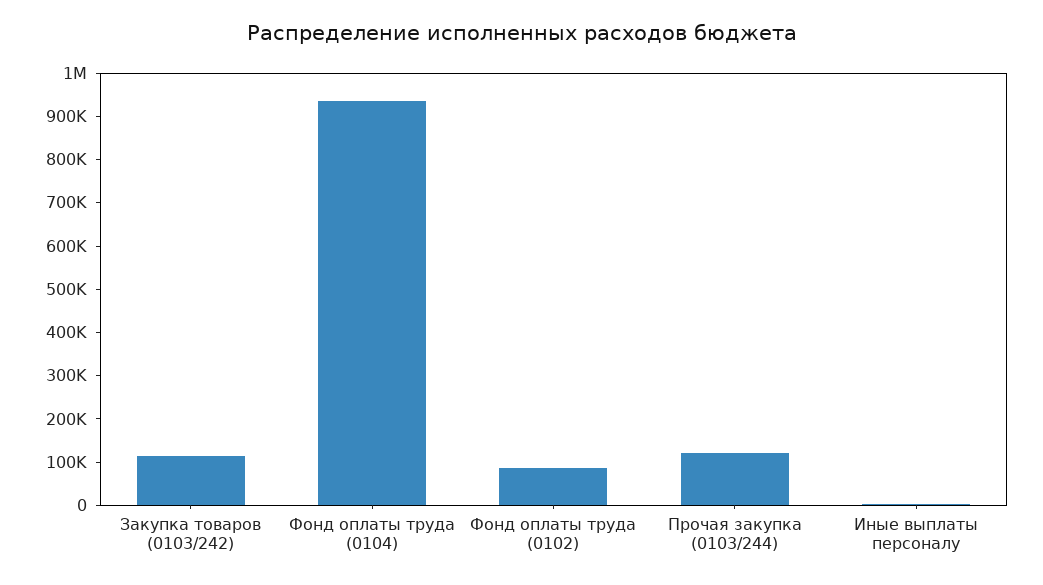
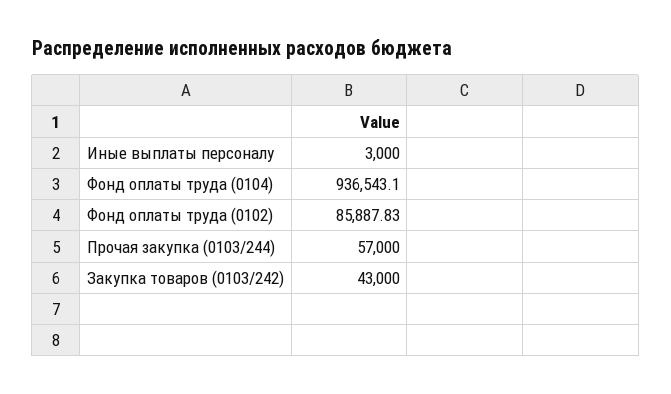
Закупка товаров (0103/242): 120000 -> 43000
Прочая закупка (0103/244): 120000 -> 57000

